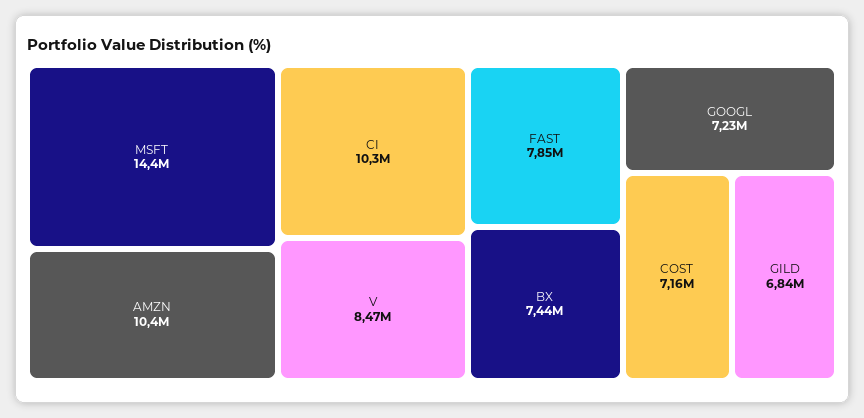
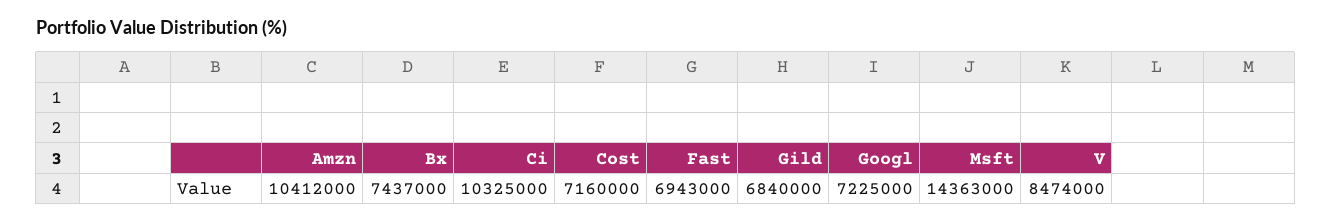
FAST: 7850000 -> 6943000

